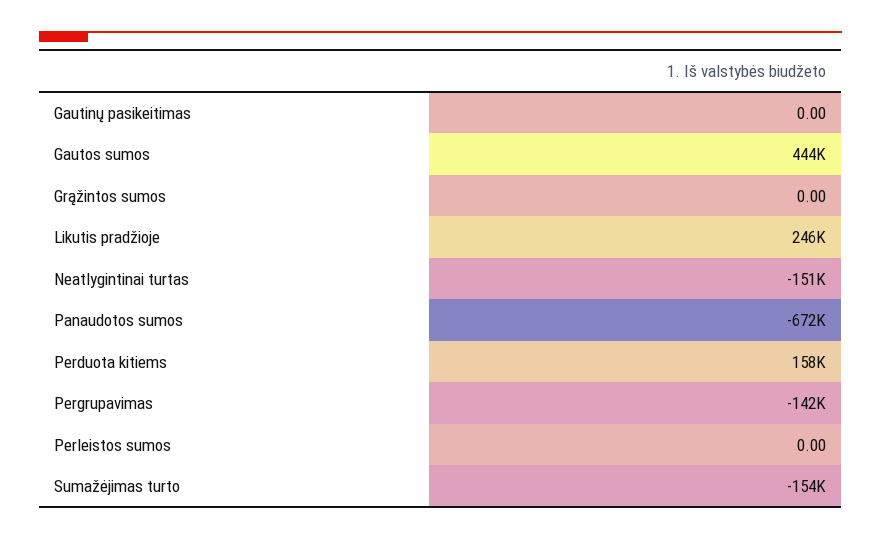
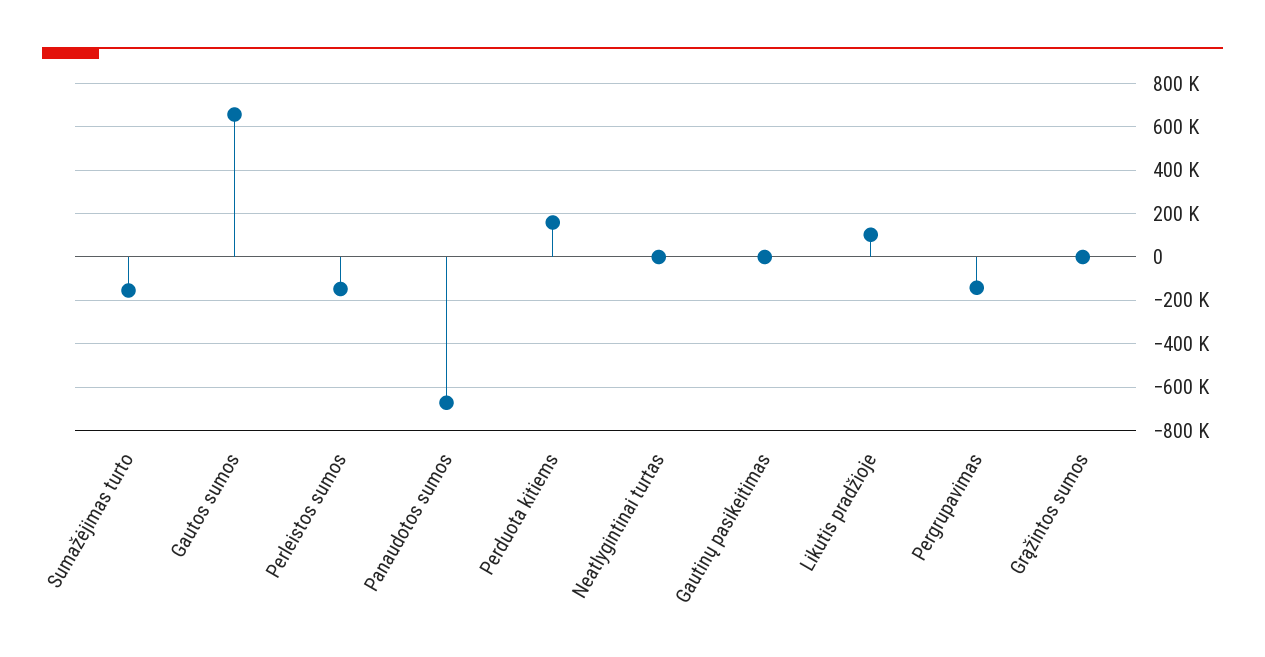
Gautos sumos: 444000 -> 650000
Likutis pradžioje: 246000 -> 100000
Neatlygintinai turtas: -151000 -> 0
Perleistos sumos: 0 -> -150000

